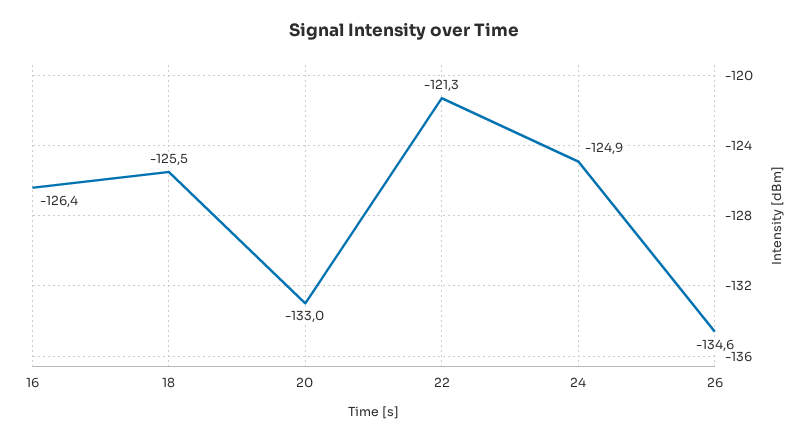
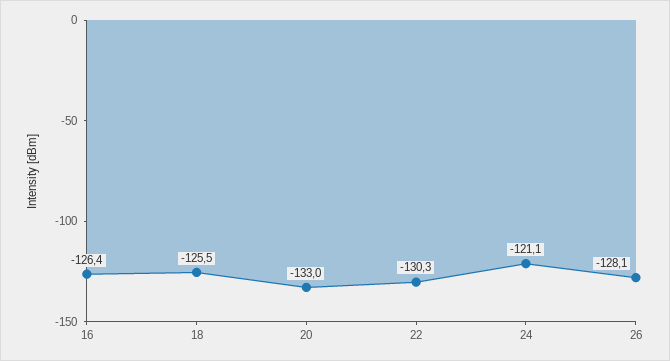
22: -121.3 -> -130.3
24: -124.9 -> -121.1
26: -134.6 -> -128.1

